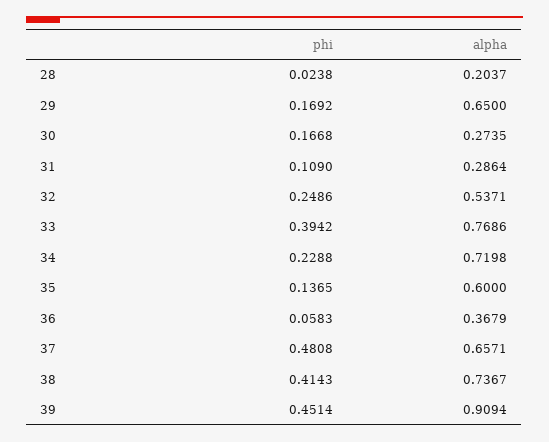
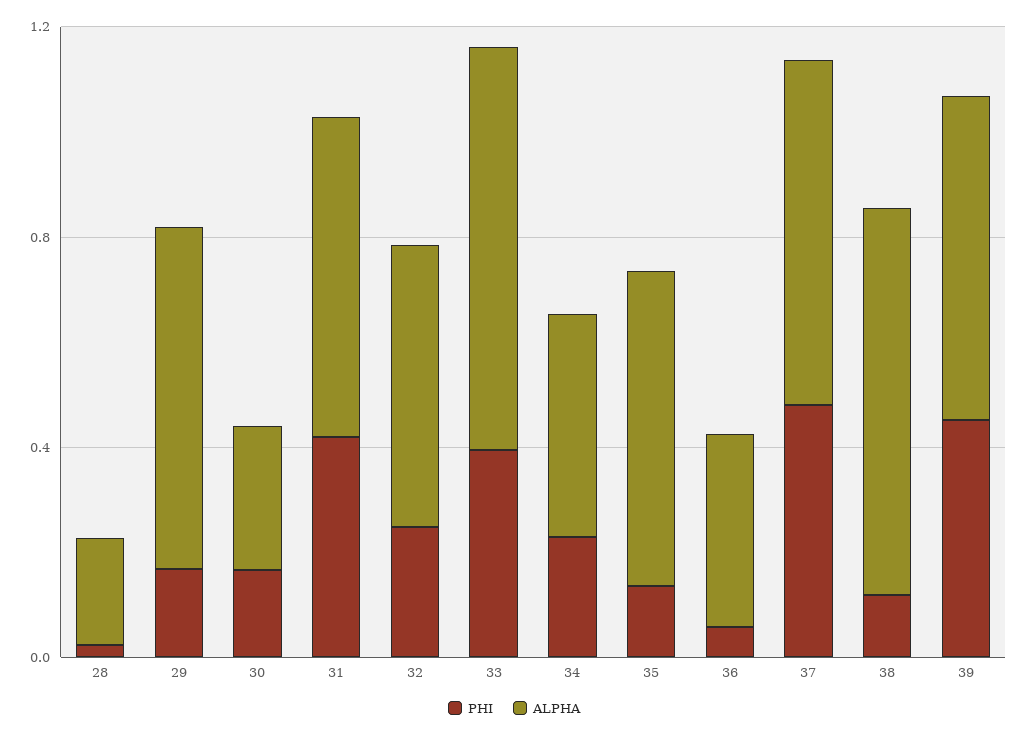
phi, 31: 0.109 -> 0.4
alpha, 31: 0.2864 -> 0.6
alpha, 34: 0.7198 -> 0.4
phi, 38: 0.4143 -> 0.1
alpha, 39: 0.9094 -> 0.6

